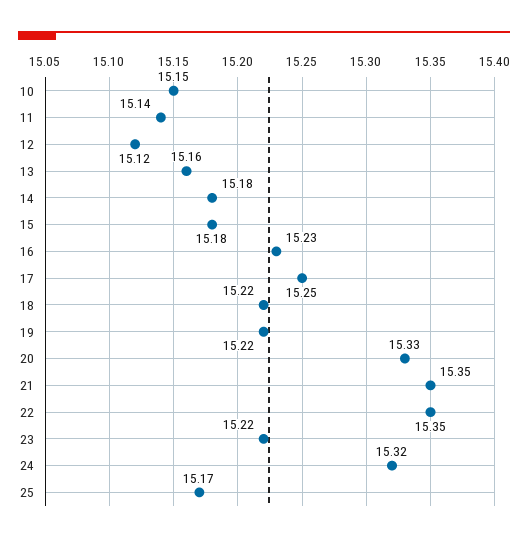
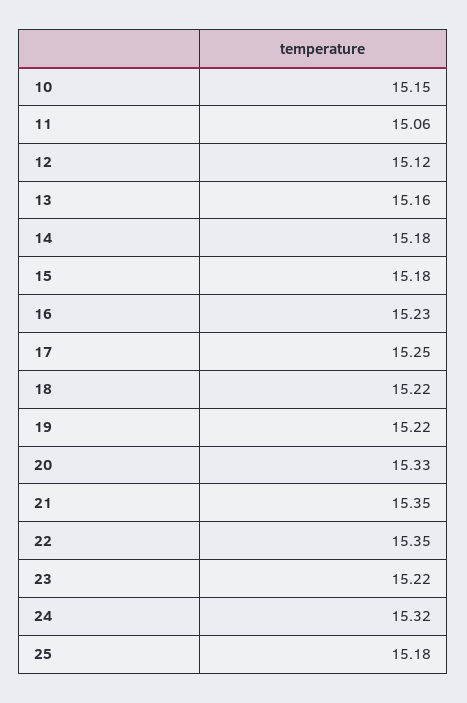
11: 15.14 -> 15.06
25: 15.17 -> 15.18

